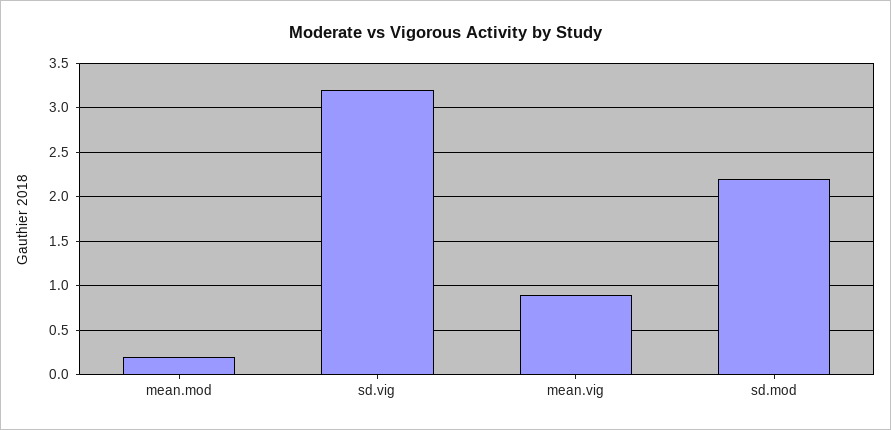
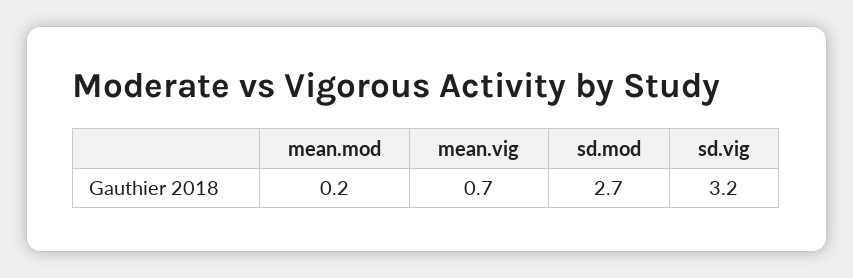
mean.vig: 0.9 -> 0.7
sd.mod: 2.2 -> 2.7

